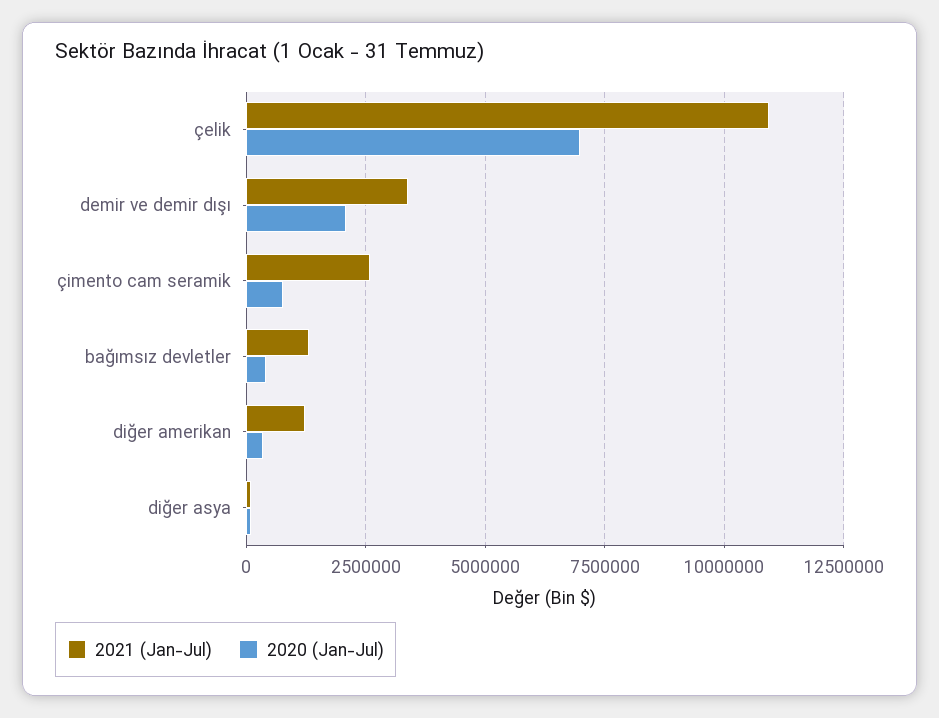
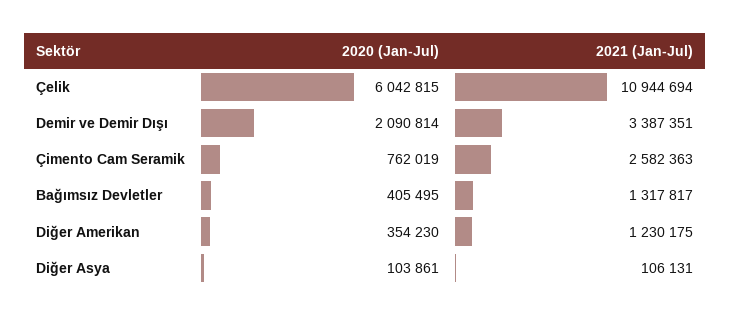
2020 (Jan-Jul), çelik: 7000000 -> 6042815

